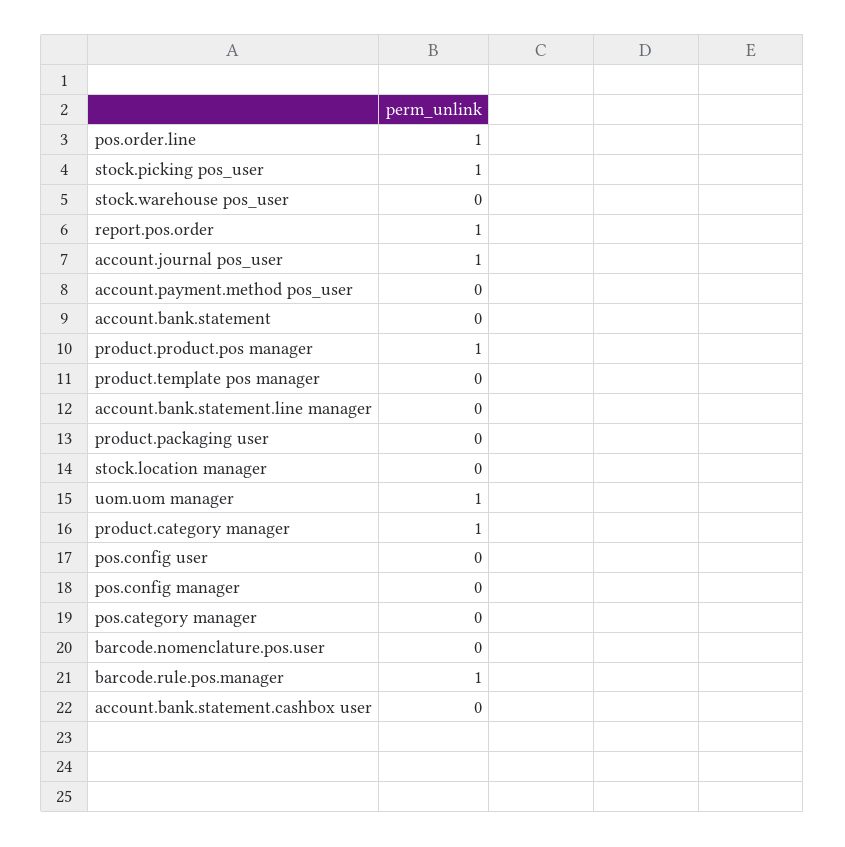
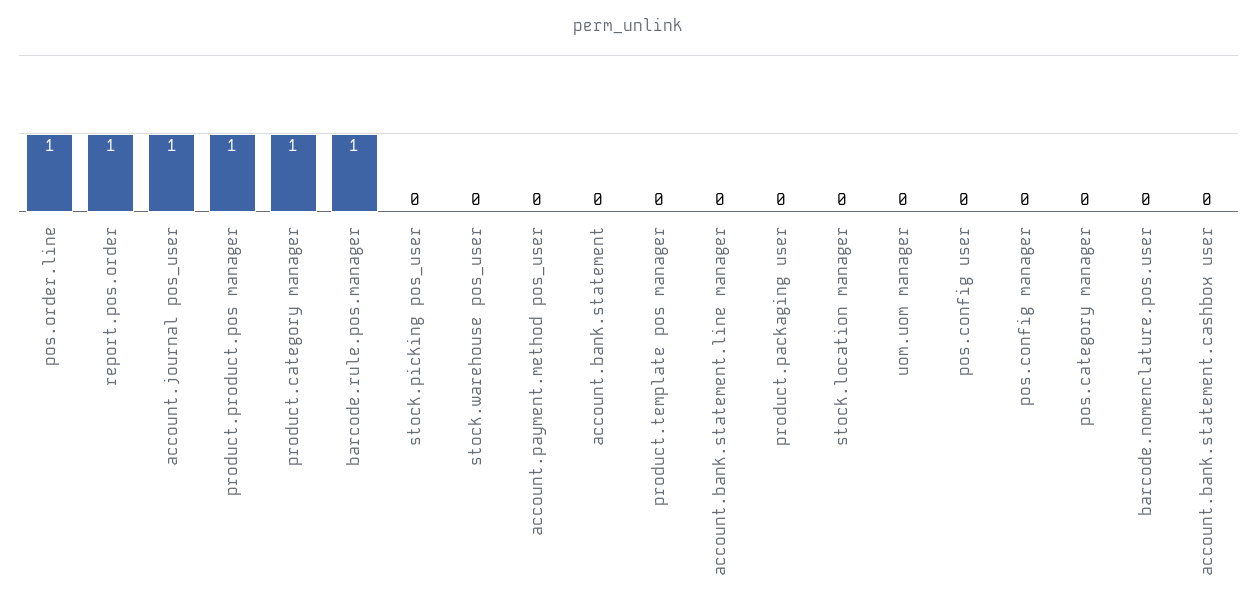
stock.picking pos_user: 1 -> 0
uom.uom manager: 1 -> 0

